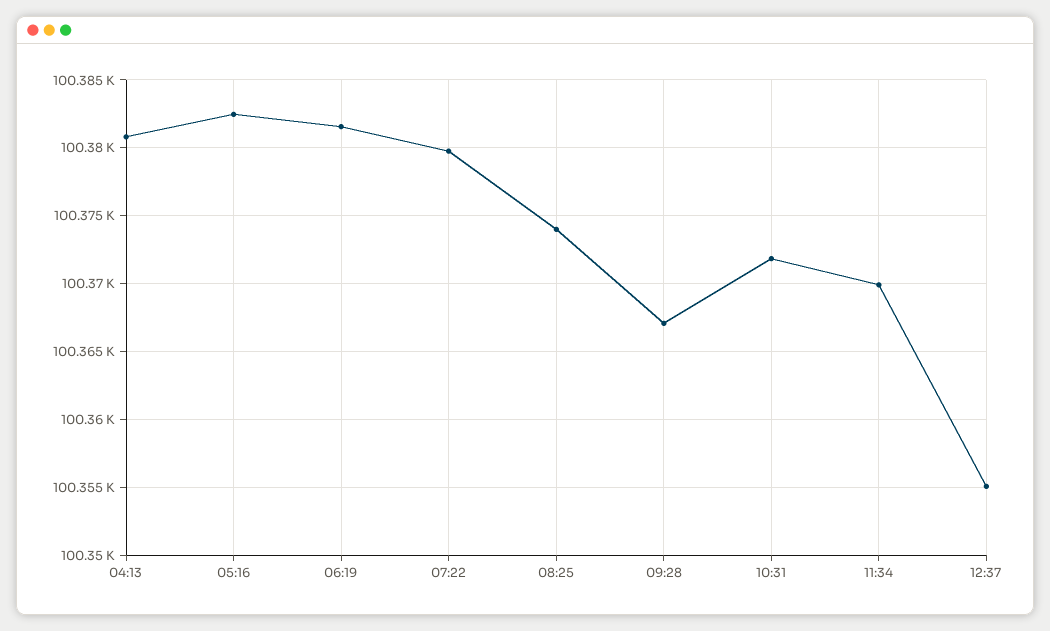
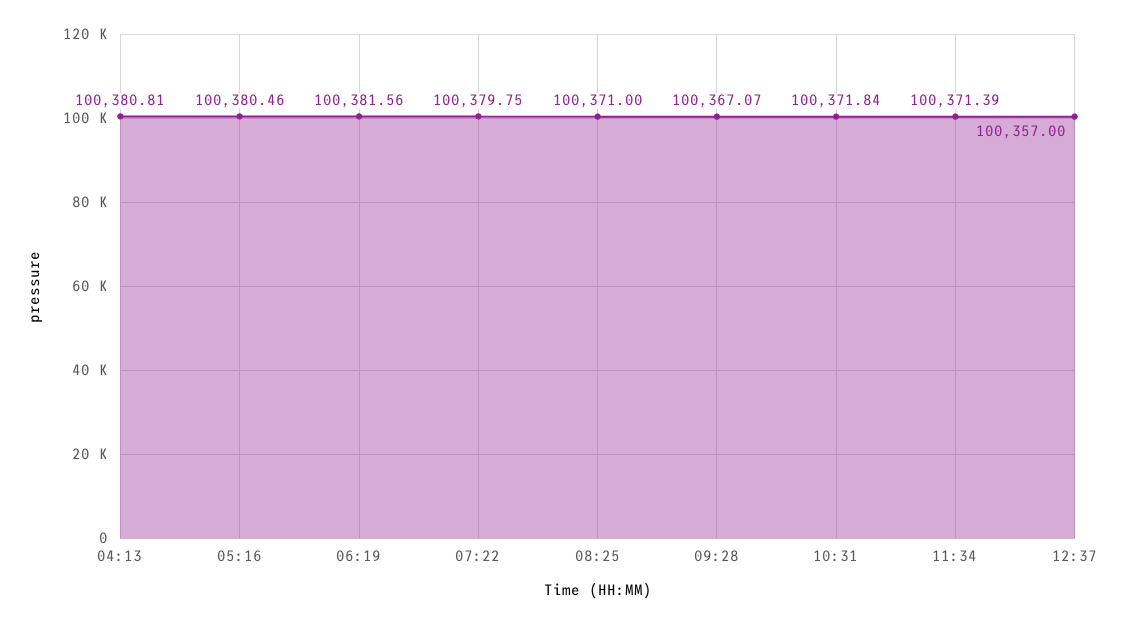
05:16: 100382.5 -> 100380.46
08:25: 100374 -> 100371
11:34: 100370 -> 100371.39
12:37: 100355 -> 100357

